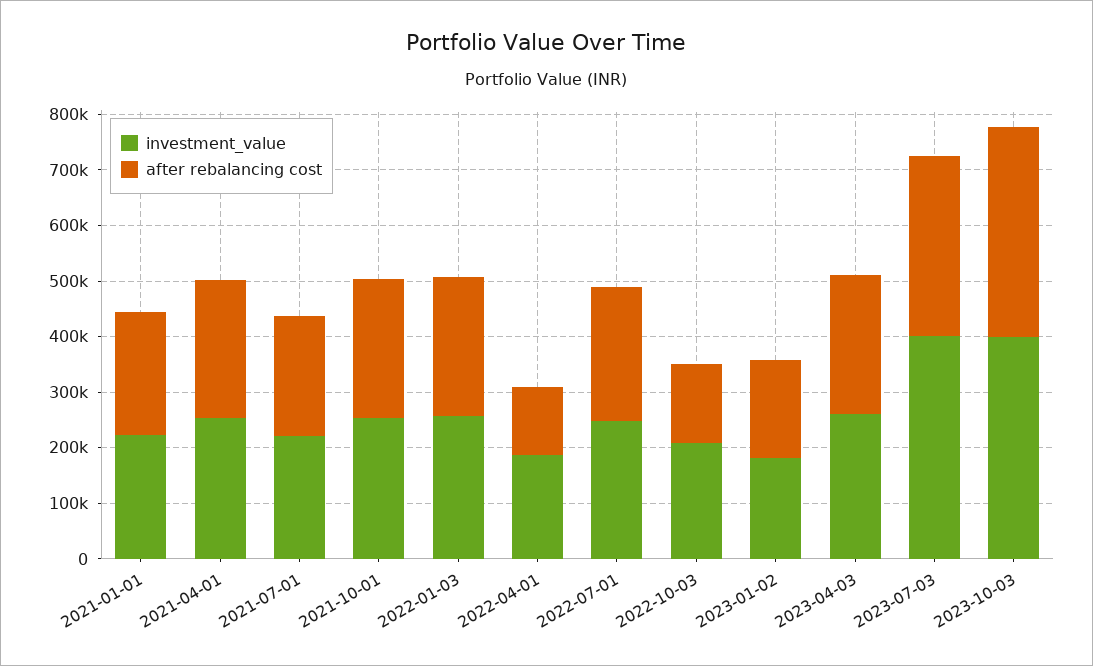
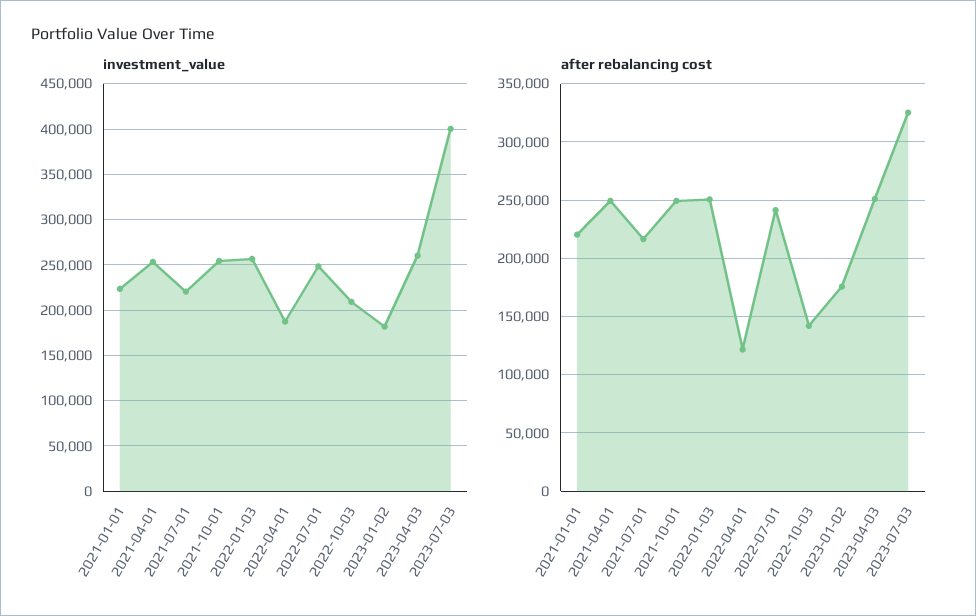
investment_value, 2023-10-03: 400000 -> none
after rebalancing cost, 2023-10-03: 380000 -> none

